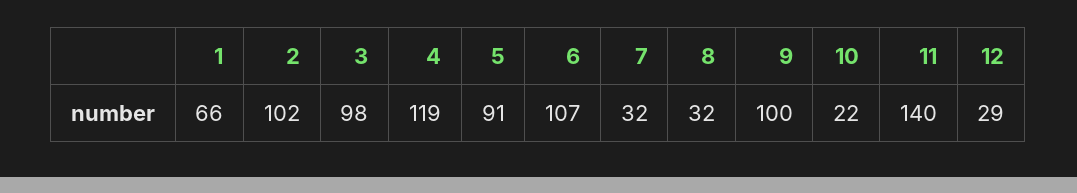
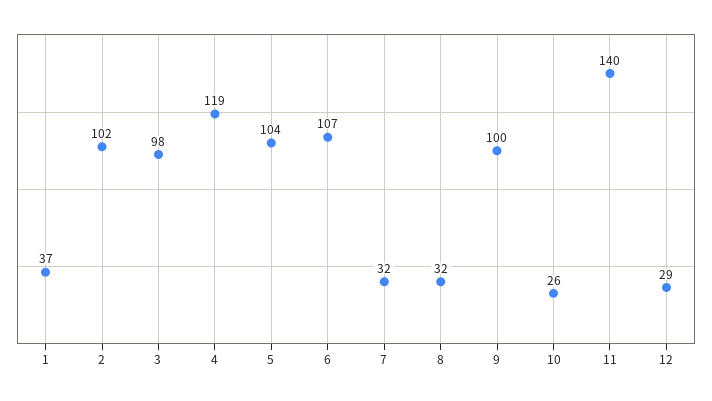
1: 66 -> 37
5: 91 -> 104
10: 22 -> 26

